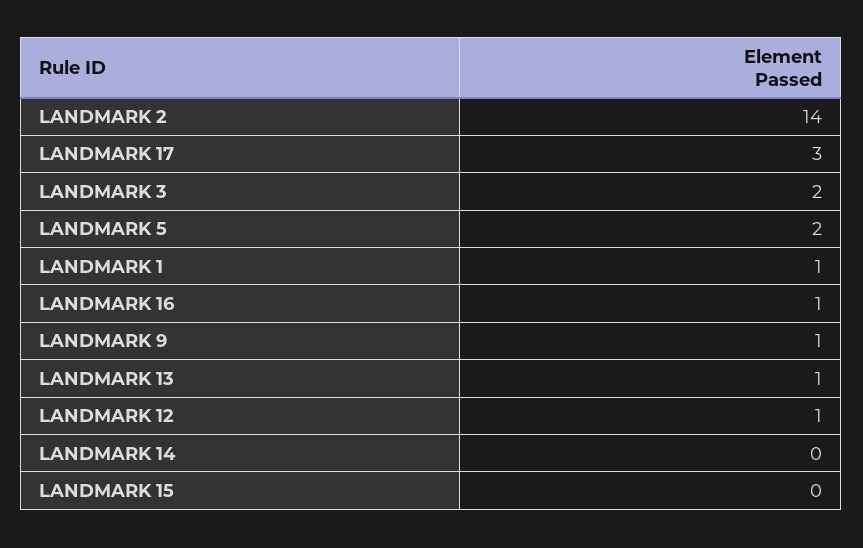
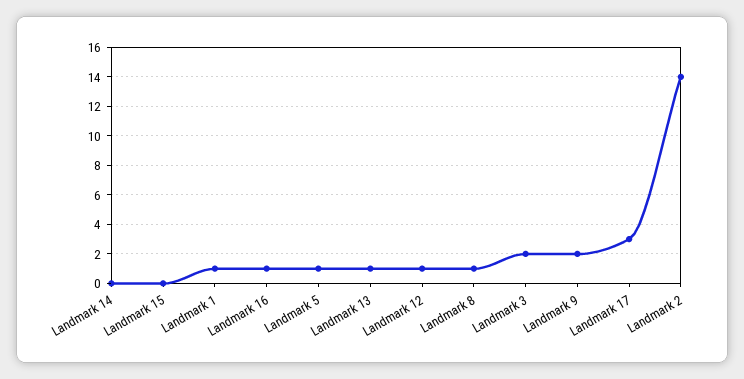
LANDMARK 5: 2 -> 1
LANDMARK 9: 1 -> 2
Landmark 8: none -> 1

